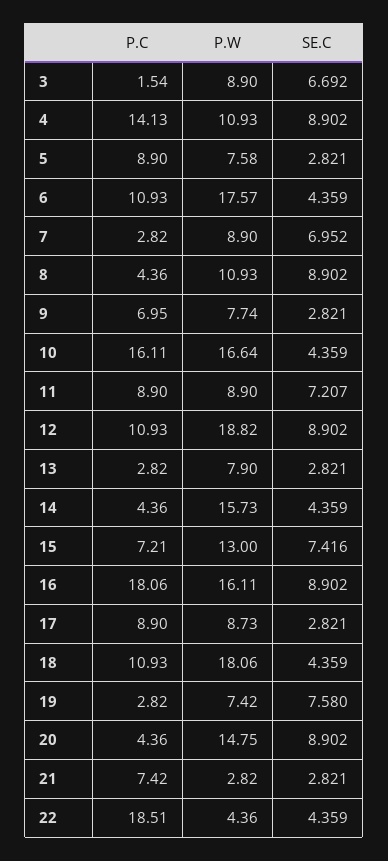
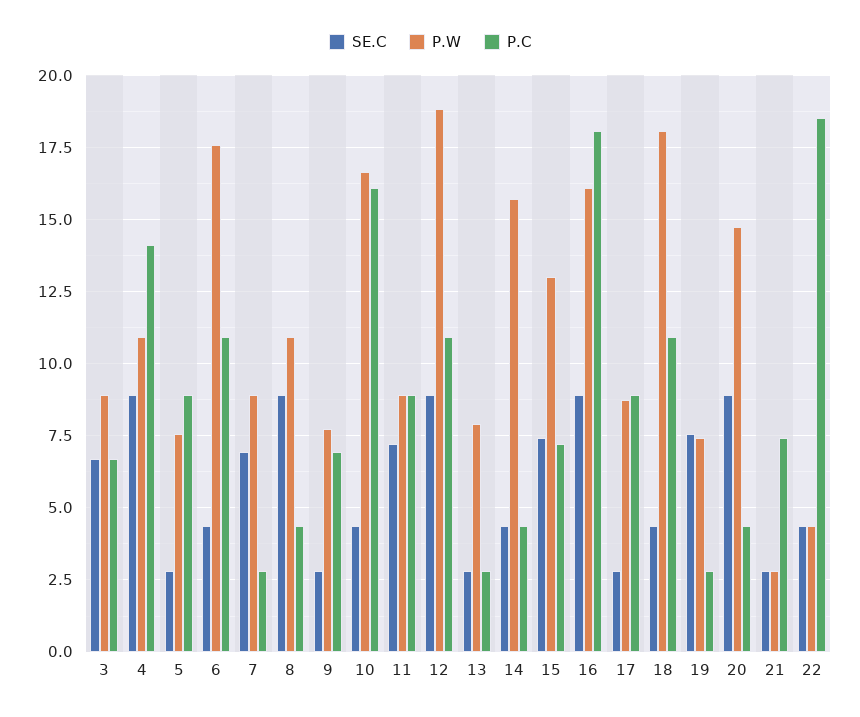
P.C, 3: 1.54 -> 6.75

